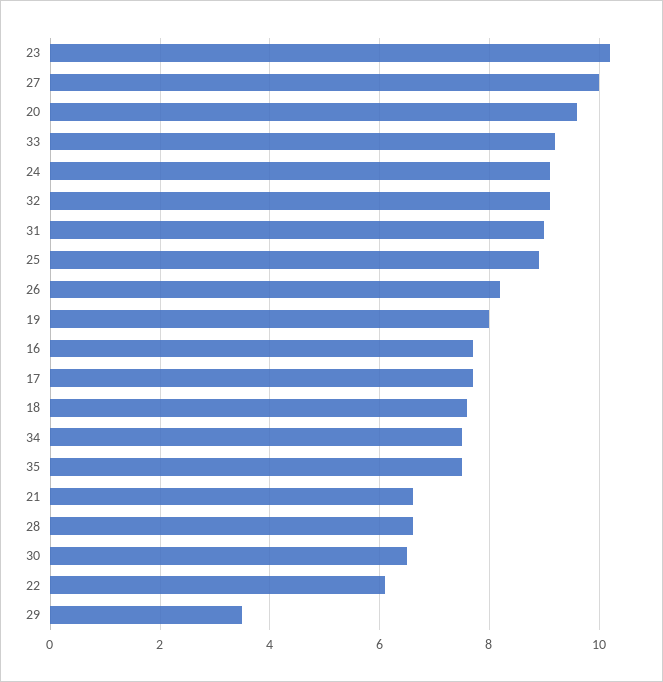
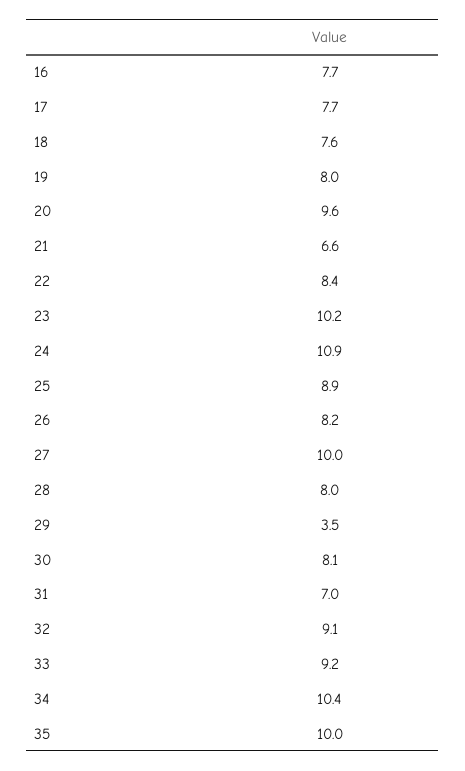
24: 9 -> 10.9
31: 9 -> 7
34: 7.5 -> 10.4
35: 7.5 -> 10
28: 6.5 -> 8
30: 6.5 -> 8.1
22: 6 -> 8.4

